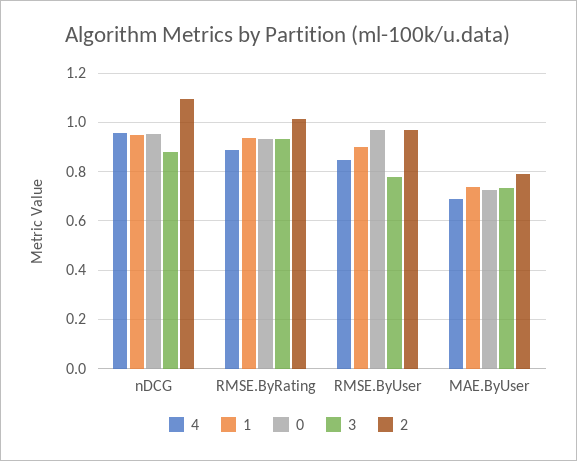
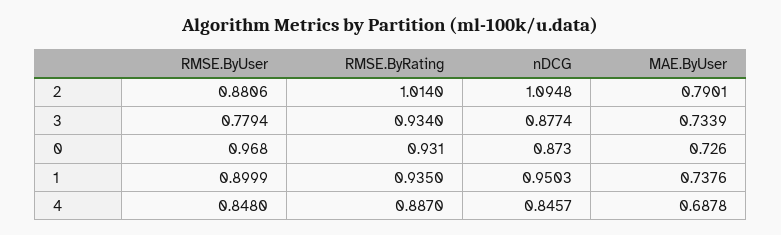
4, nDCG: 0.95 -> 0.8457
0, nDCG: 0.95 -> 0.873
2, RMSE.ByUser: 0.975 -> 0.8806

